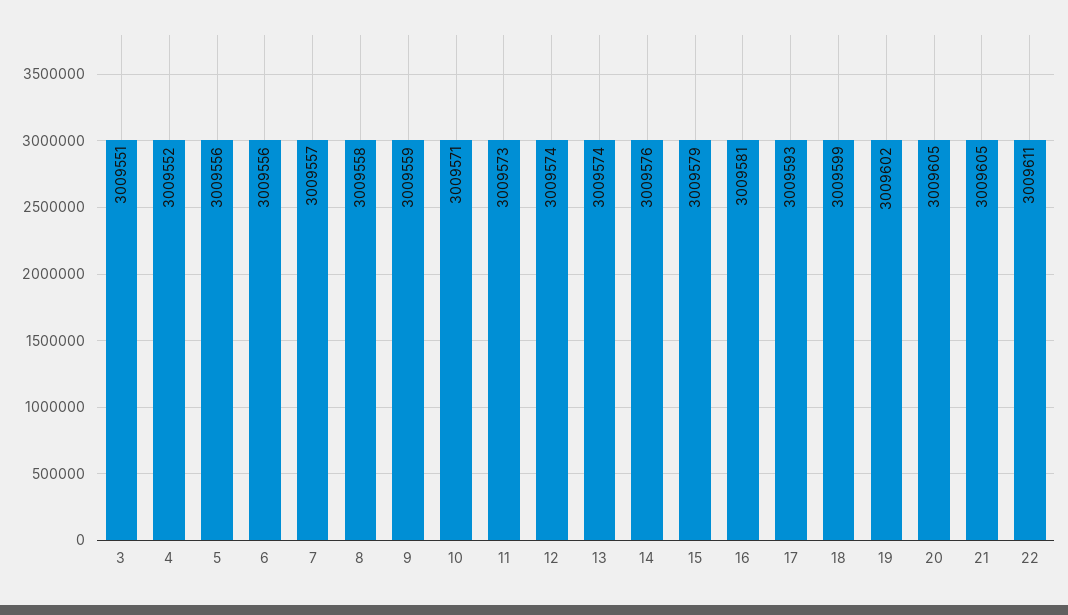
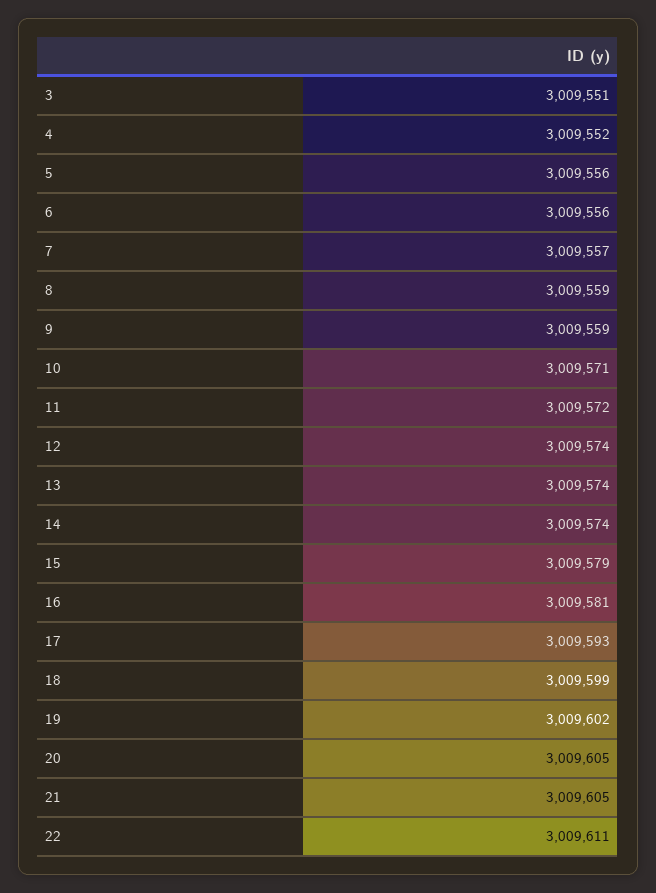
8: 3009558 -> 3009559
11: 3009573 -> 3009572
14: 3009576 -> 3009574

